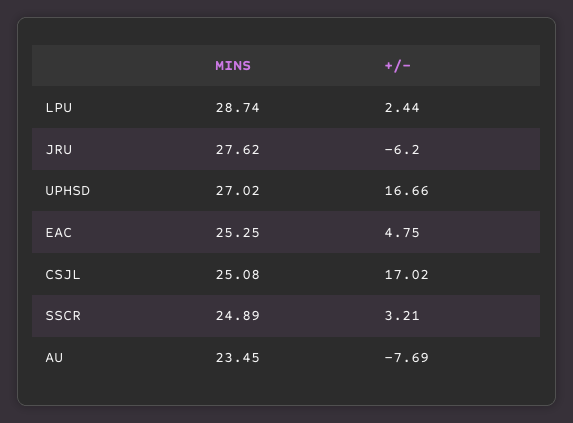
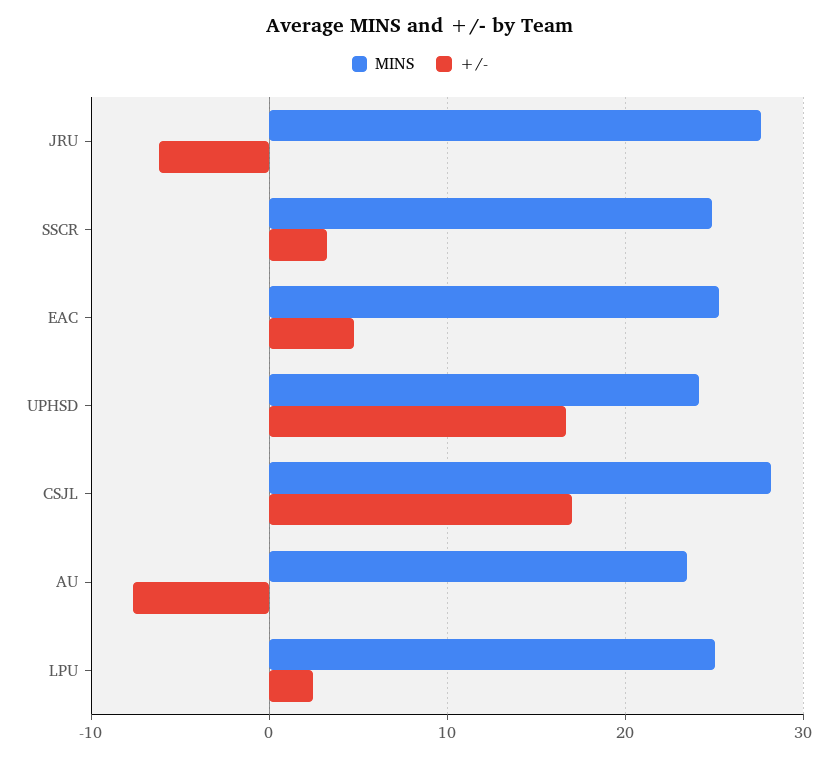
MINS, LPU: 28.74 -> 25
MINS, UPHSD: 27.02 -> 24
MINS, CSJL: 25.08 -> 28

